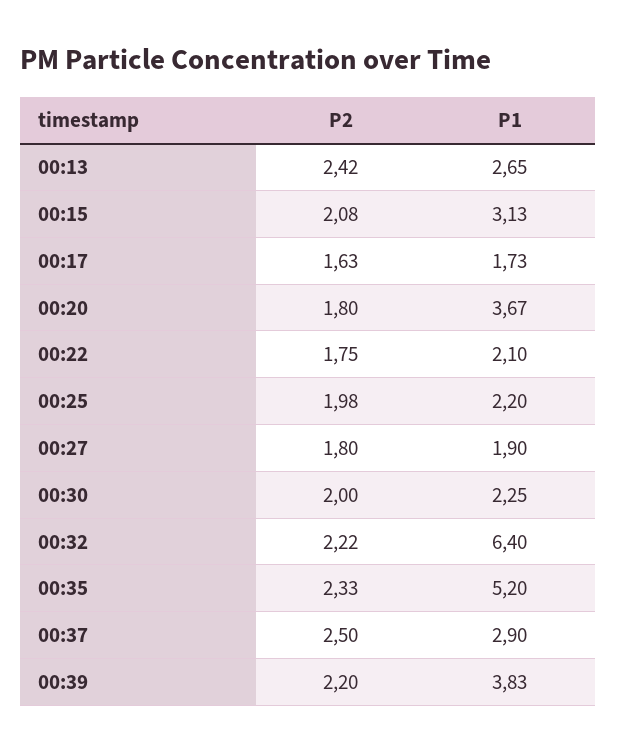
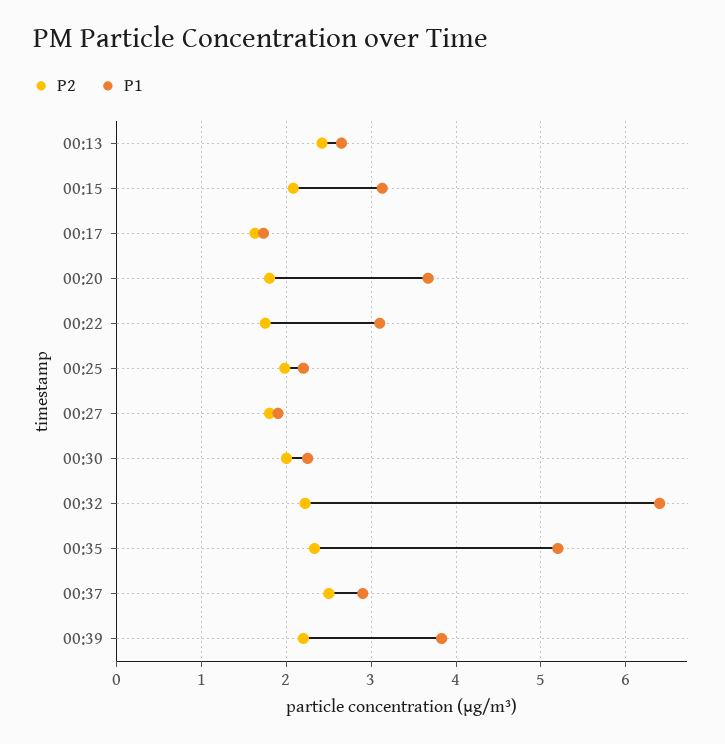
P1, 00:22: 2.1 -> 3.1

